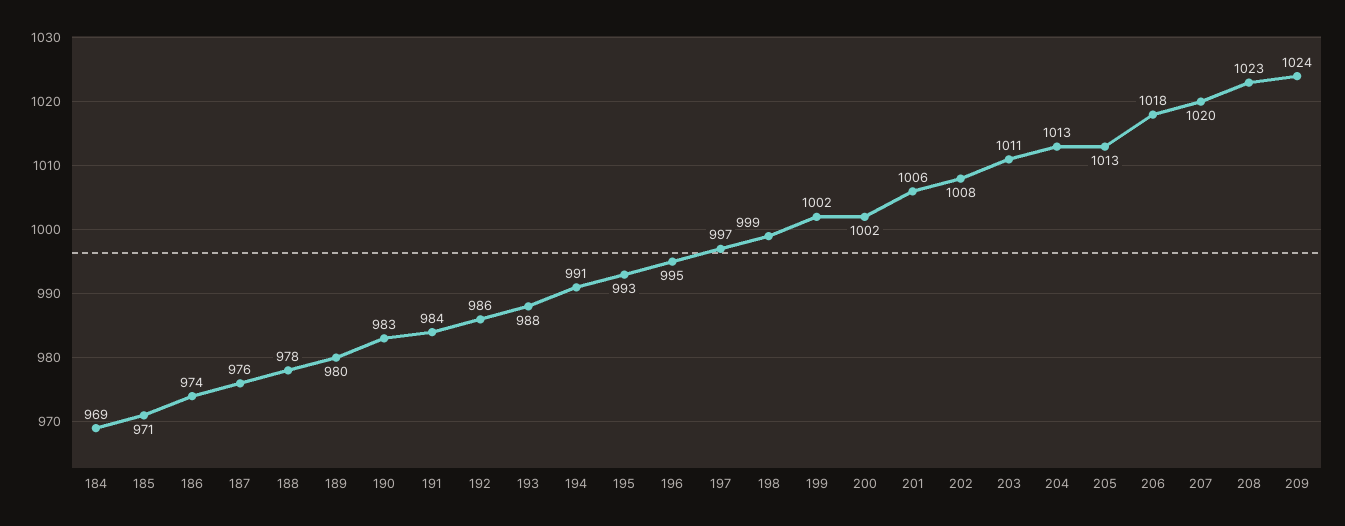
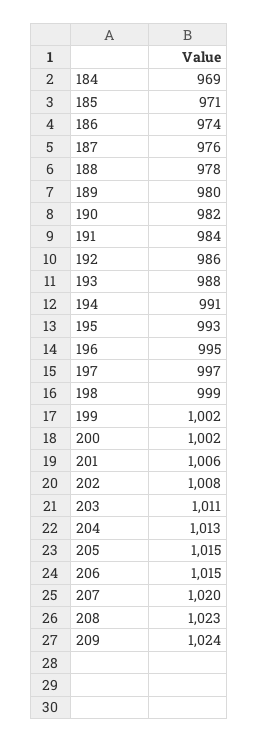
190: 983 -> 982
205: 1013 -> 1015
206: 1018 -> 1015

